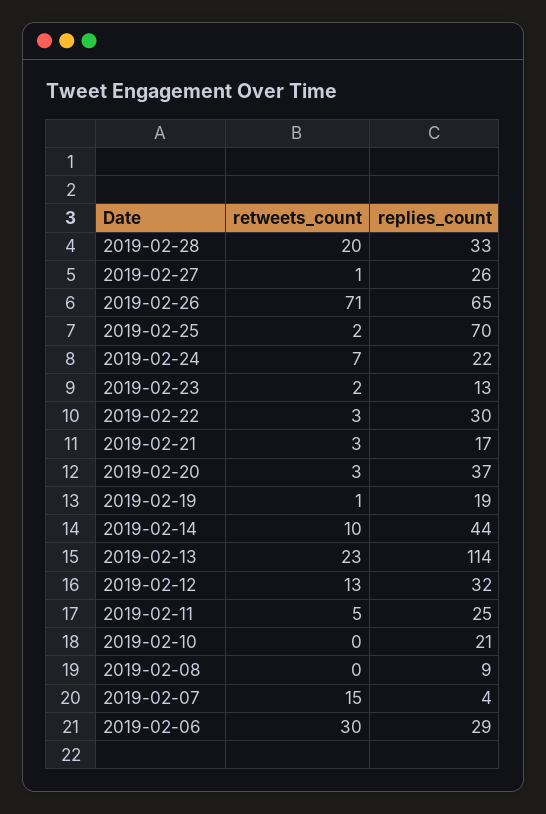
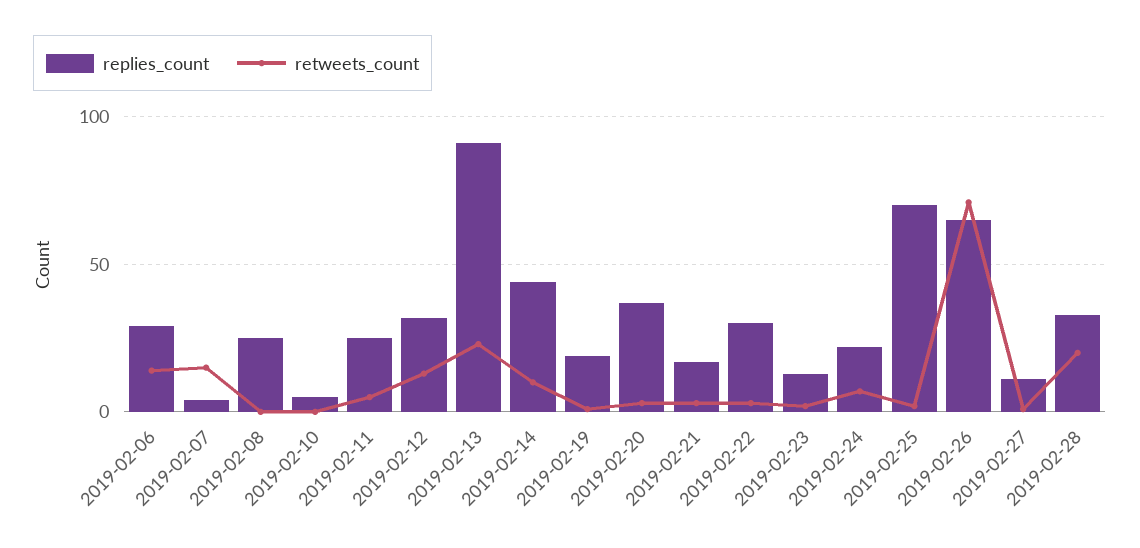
replies_count, 2019-02-27: 26 -> 10
replies_count, 2019-02-13: 114 -> 90
replies_count, 2019-02-10: 21 -> 5
replies_count, 2019-02-08: 9 -> 25
retweets_count, 2019-02-06: 30 -> 15

